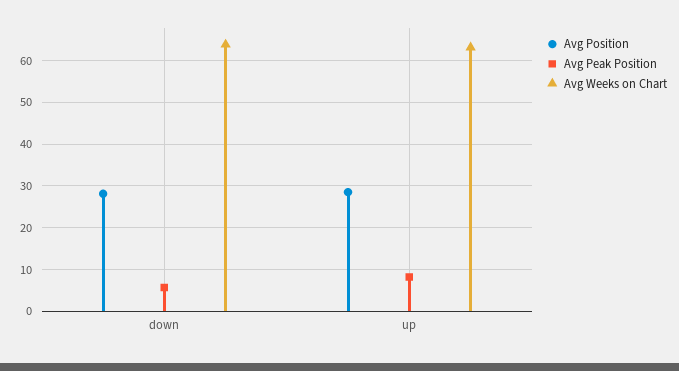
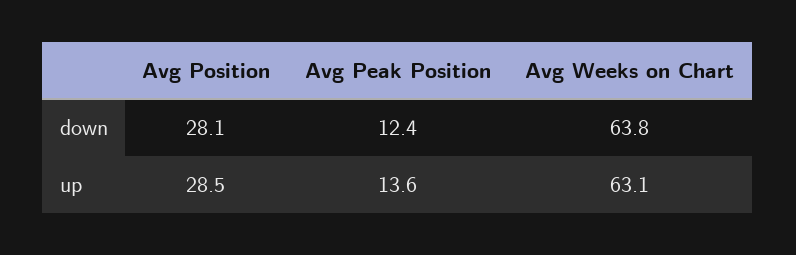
Avg Peak Position, down: 6 -> 12.4
Avg Peak Position, up: 8 -> 13.6

